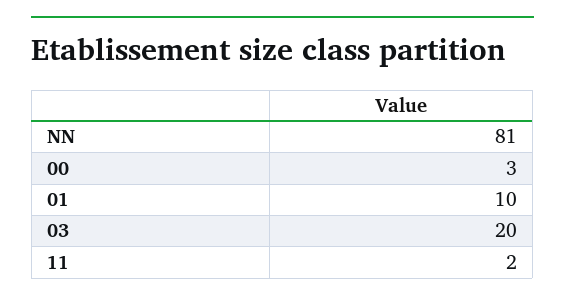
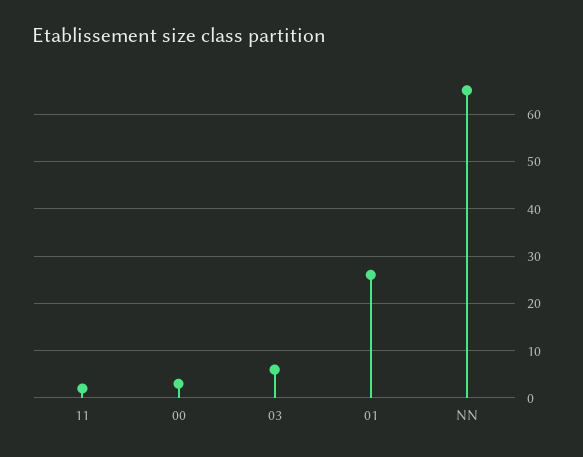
NN: 81 -> 65
01: 10 -> 25
03: 20 -> 5

